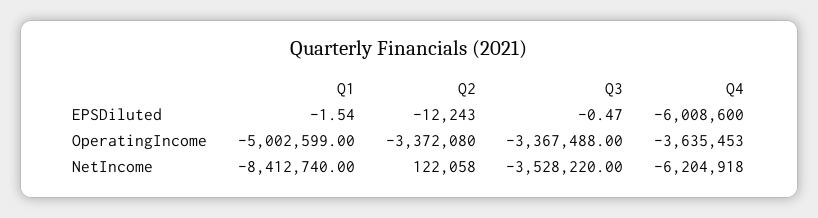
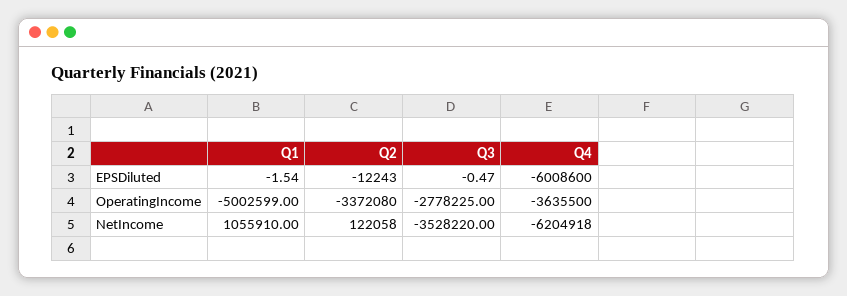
Q3, OperatingIncome: -3367488 -> -2778225
Q4, OperatingIncome: -3635453 -> -3635500
Q1, NetIncome: -8412740 -> 1055910

